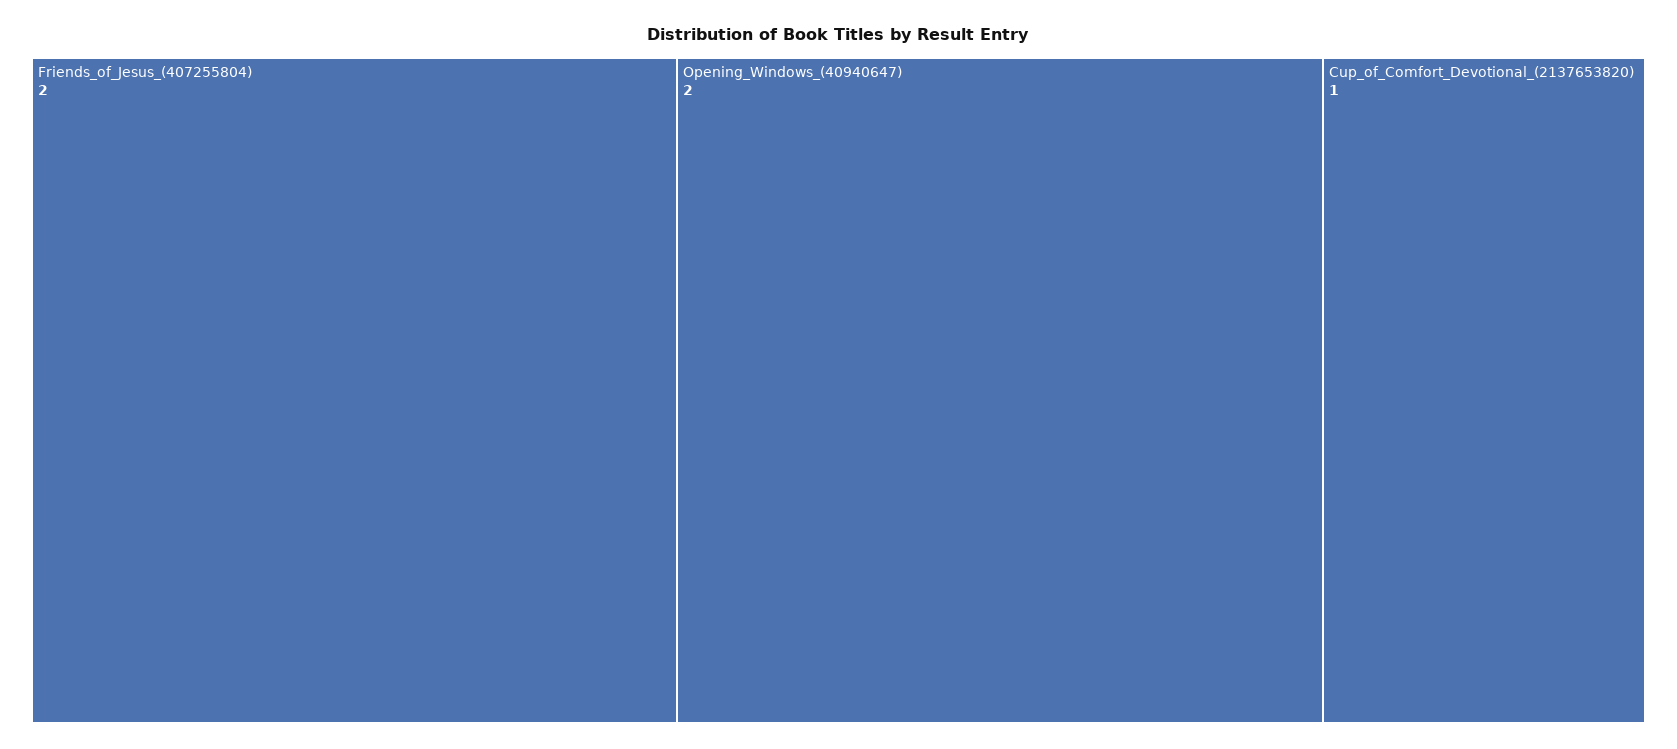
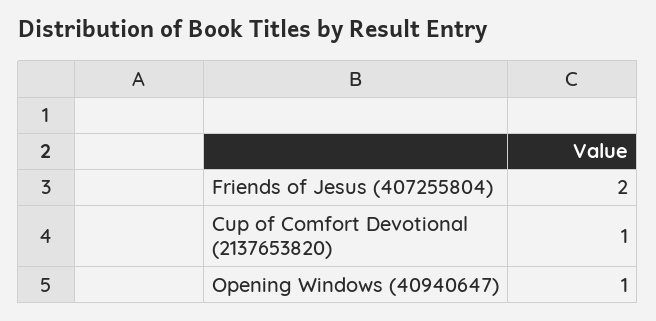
Opening_Windows_(40940647): 2 -> 1

